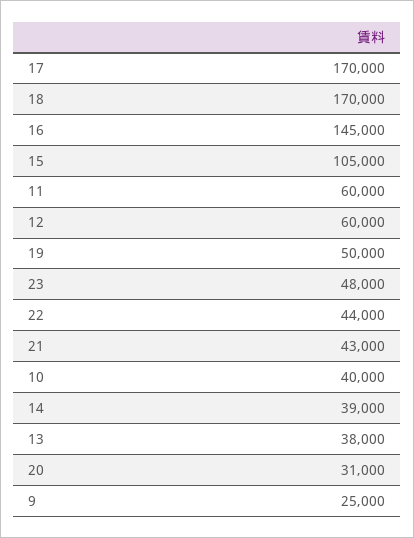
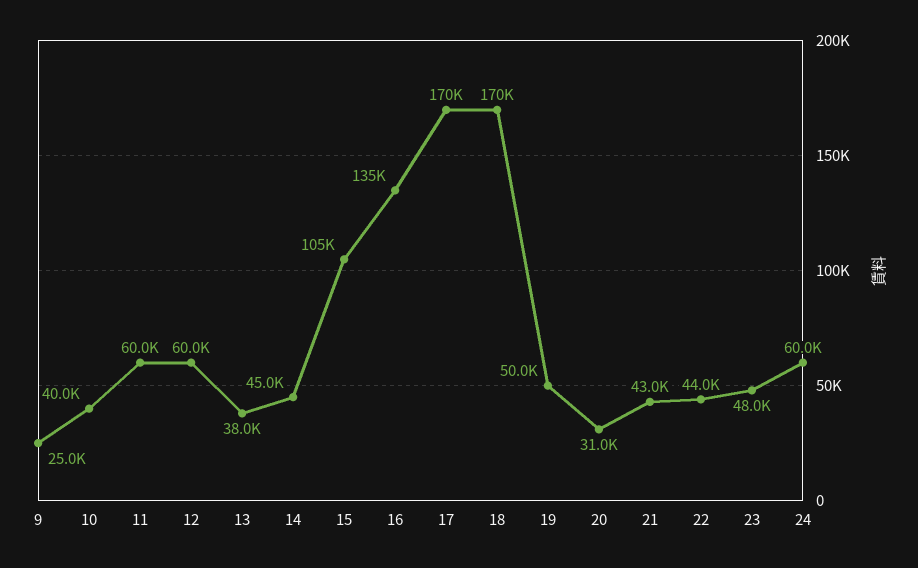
16: 145000 -> 135000
14: 39000 -> 45000
24: none -> 60000

